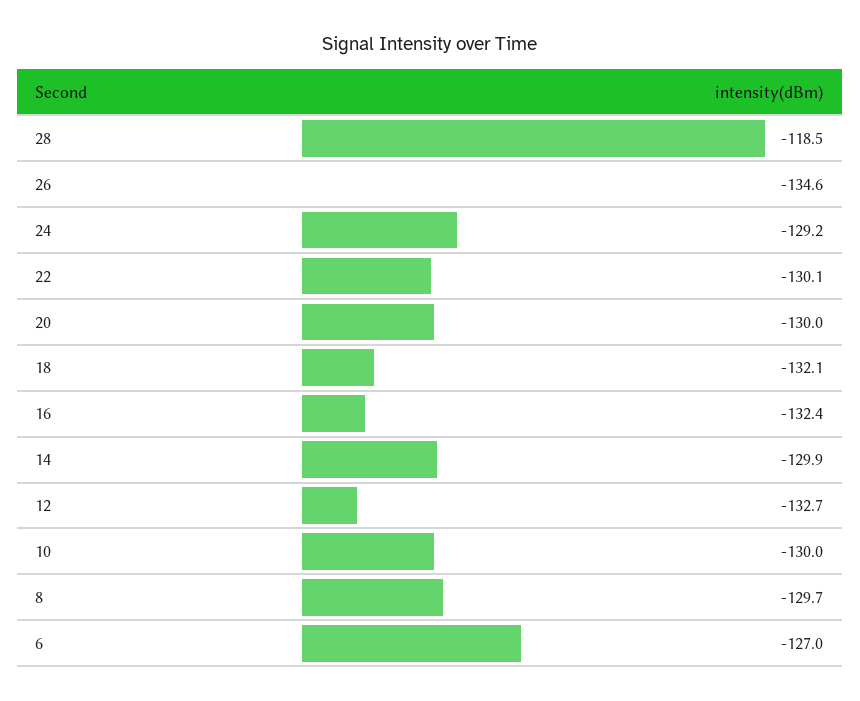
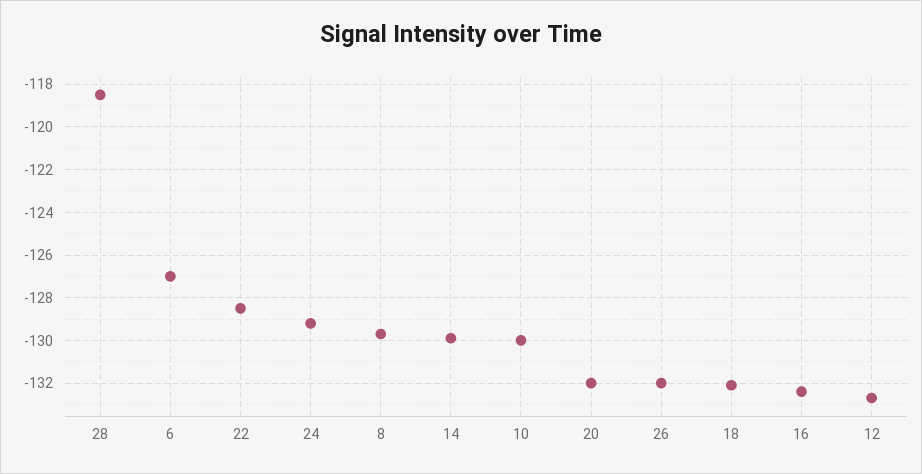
26: -134.6 -> -132
22: -130.1 -> -128.5
20: -130 -> -132

